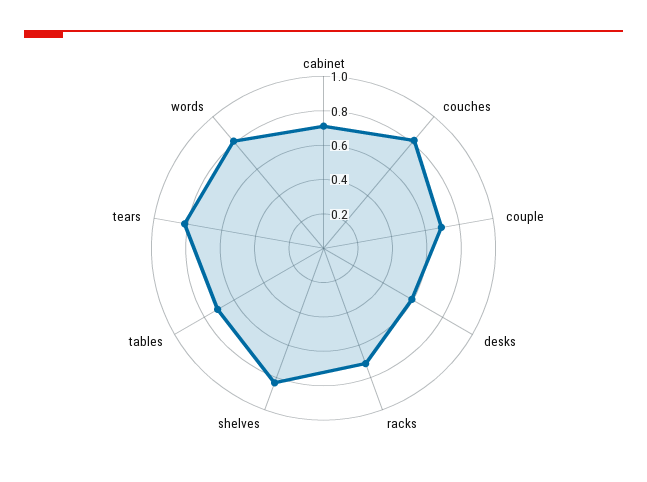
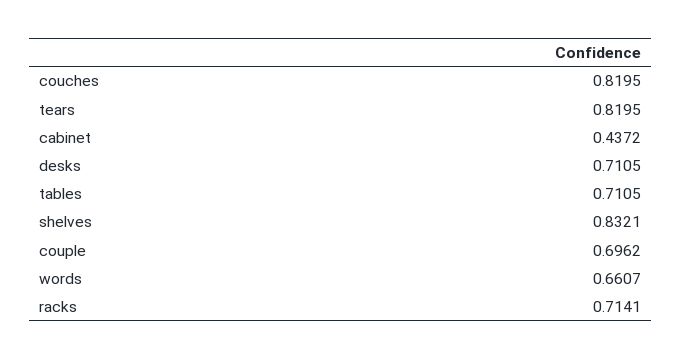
cabinet: 0.7 -> 0.4372
desks: 0.6 -> 0.7105
words: 0.8 -> 0.6607

